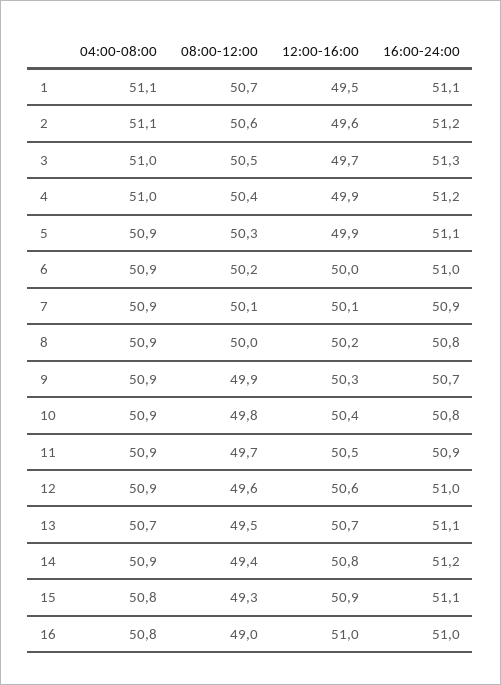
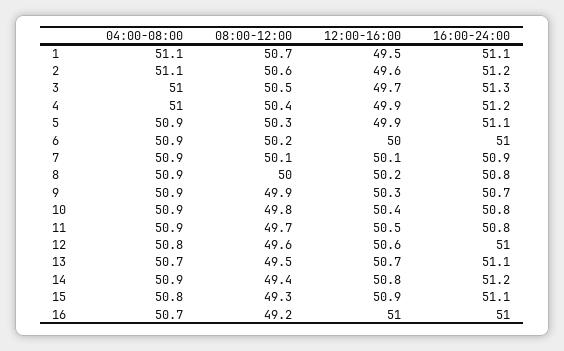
16:00-24:00, 11: 50.9 -> 50.8
04:00-08:00, 12: 50.9 -> 50.8
04:00-08:00, 16: 50.8 -> 50.7
08:00-12:00, 16: 49 -> 49.2

